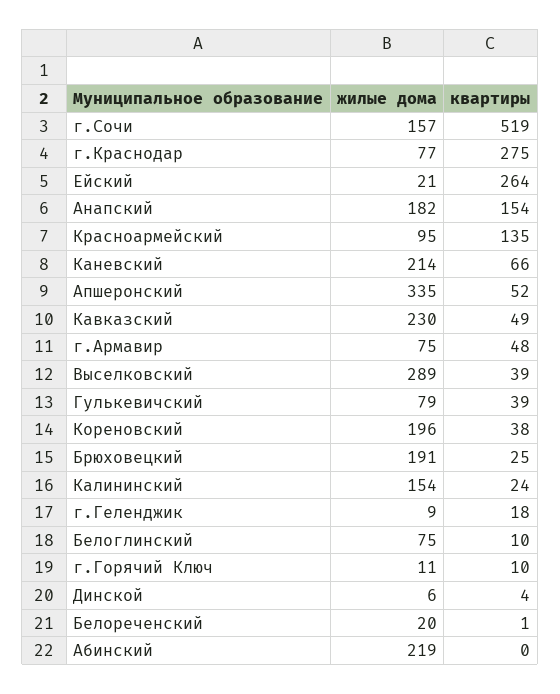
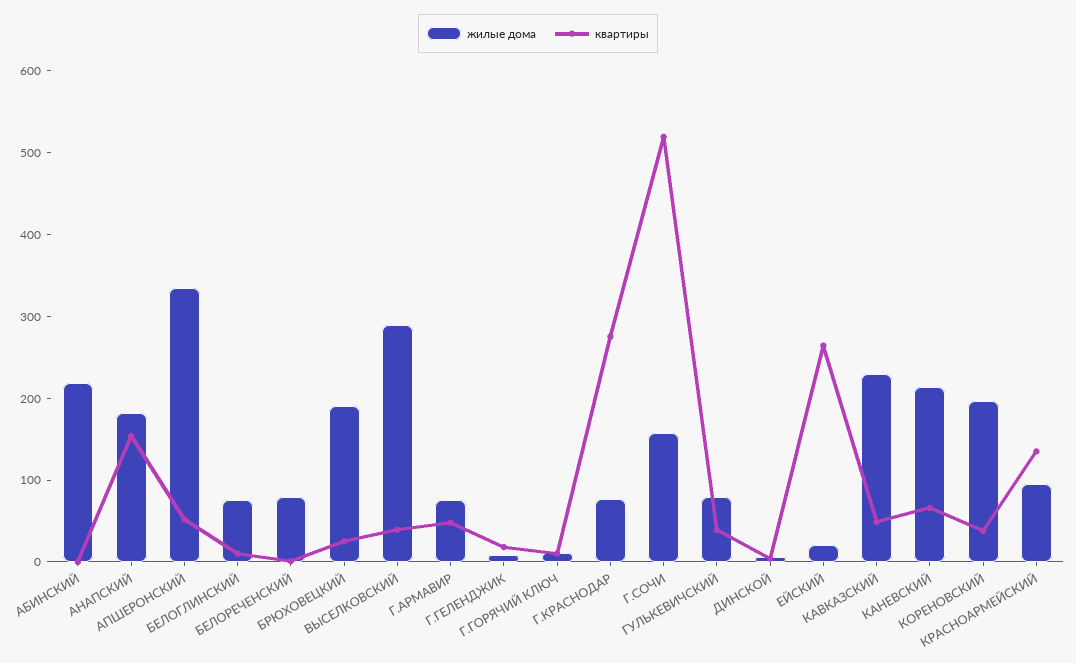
жилые дома, Калининский: 154 -> none
квартиры, Калининский: 24 -> none
жилые дома, Белореченский: 20 -> 80

